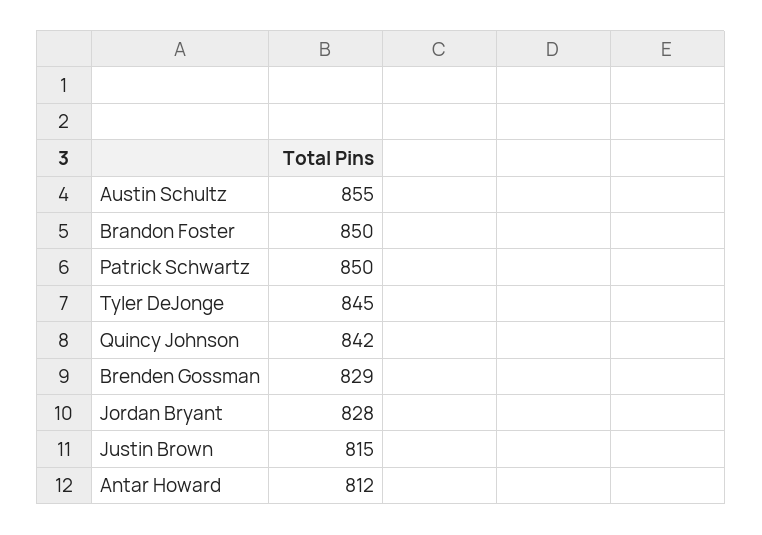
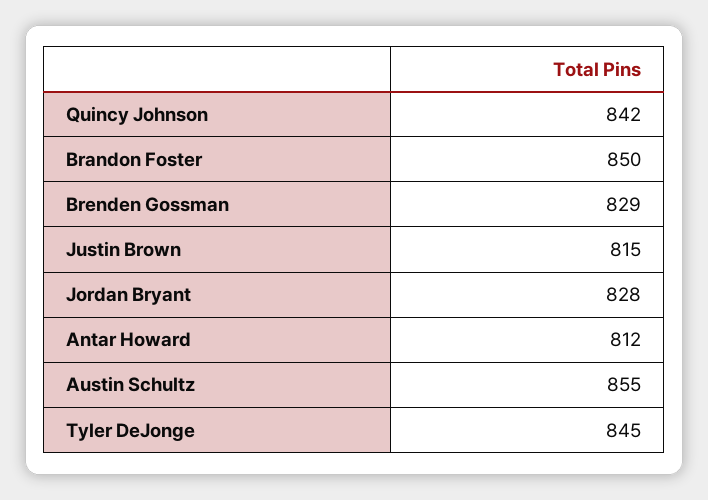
Patrick Schwartz: 850 -> none

